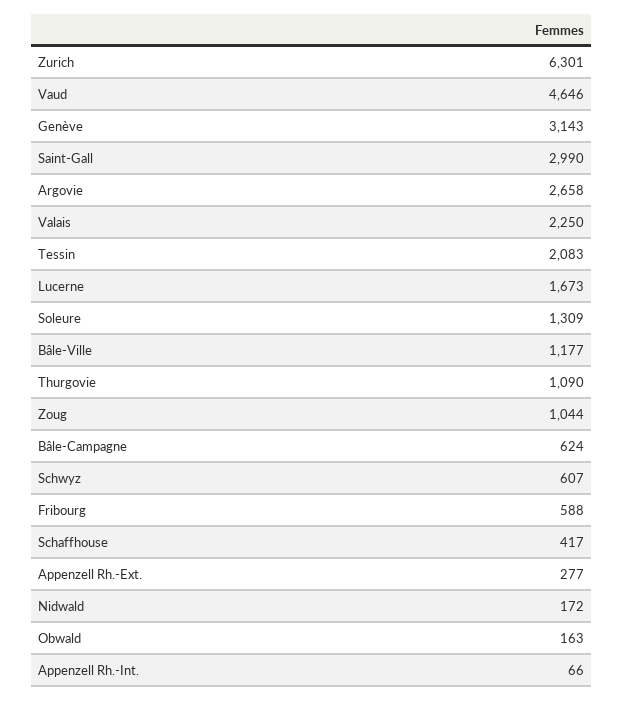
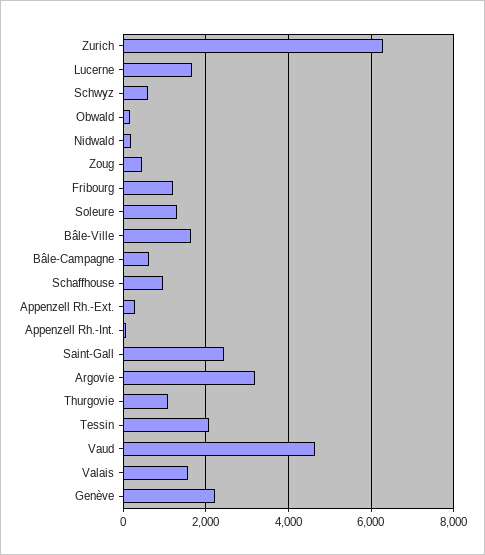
Genève: 3143 -> 2200
Saint-Gall: 2990 -> 2400
Argovie: 2658 -> 3200
Valais: 2250 -> 1600
Bâle-Ville: 1177 -> 1600
Zoug: 1044 -> 400
Fribourg: 588 -> 1200
Schaffhouse: 417 -> 1000

